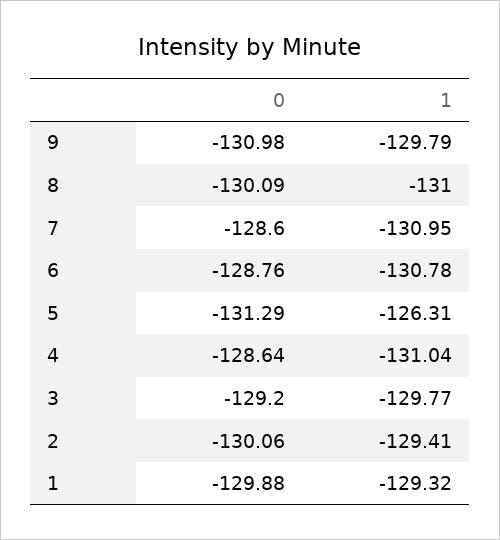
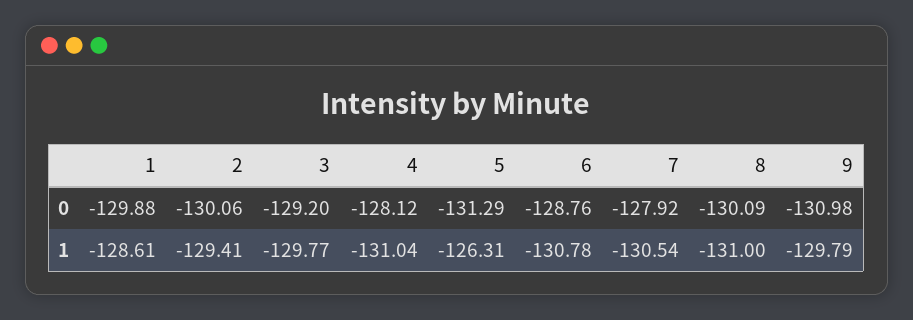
0, 7: -128.6 -> -127.92
1, 7: -130.95 -> -130.54
0, 4: -128.64 -> -128.12
1, 1: -129.32 -> -128.61

